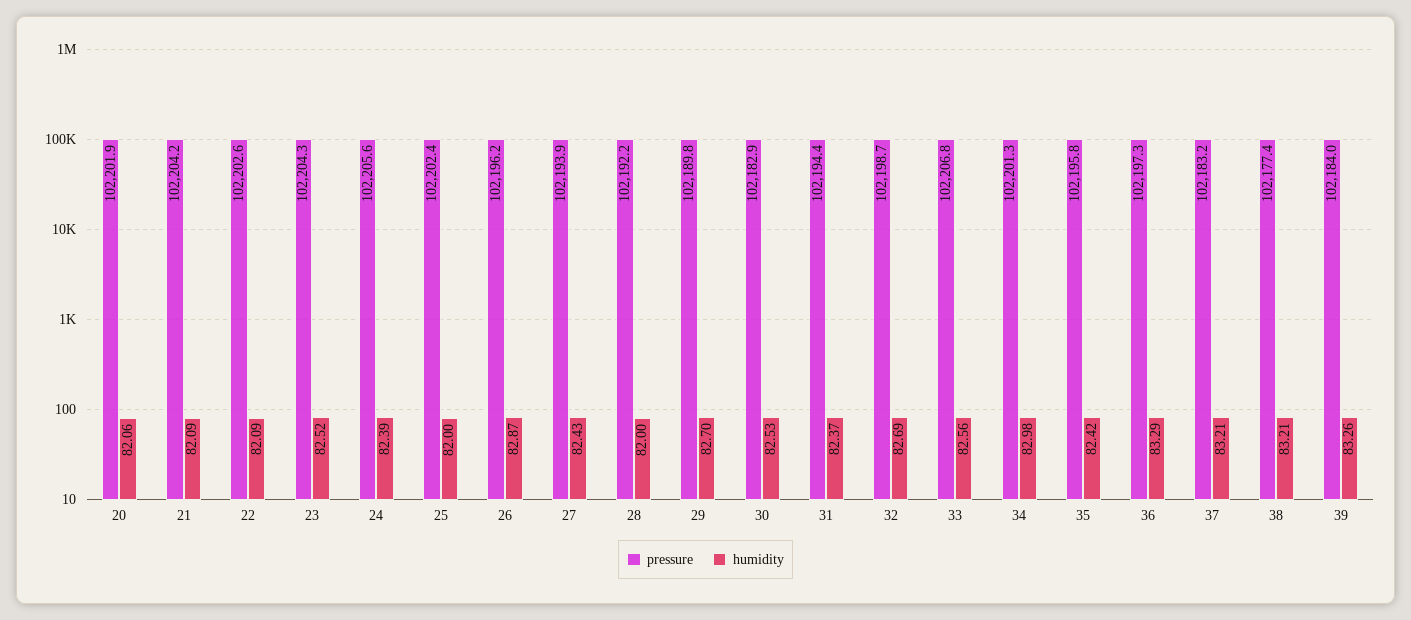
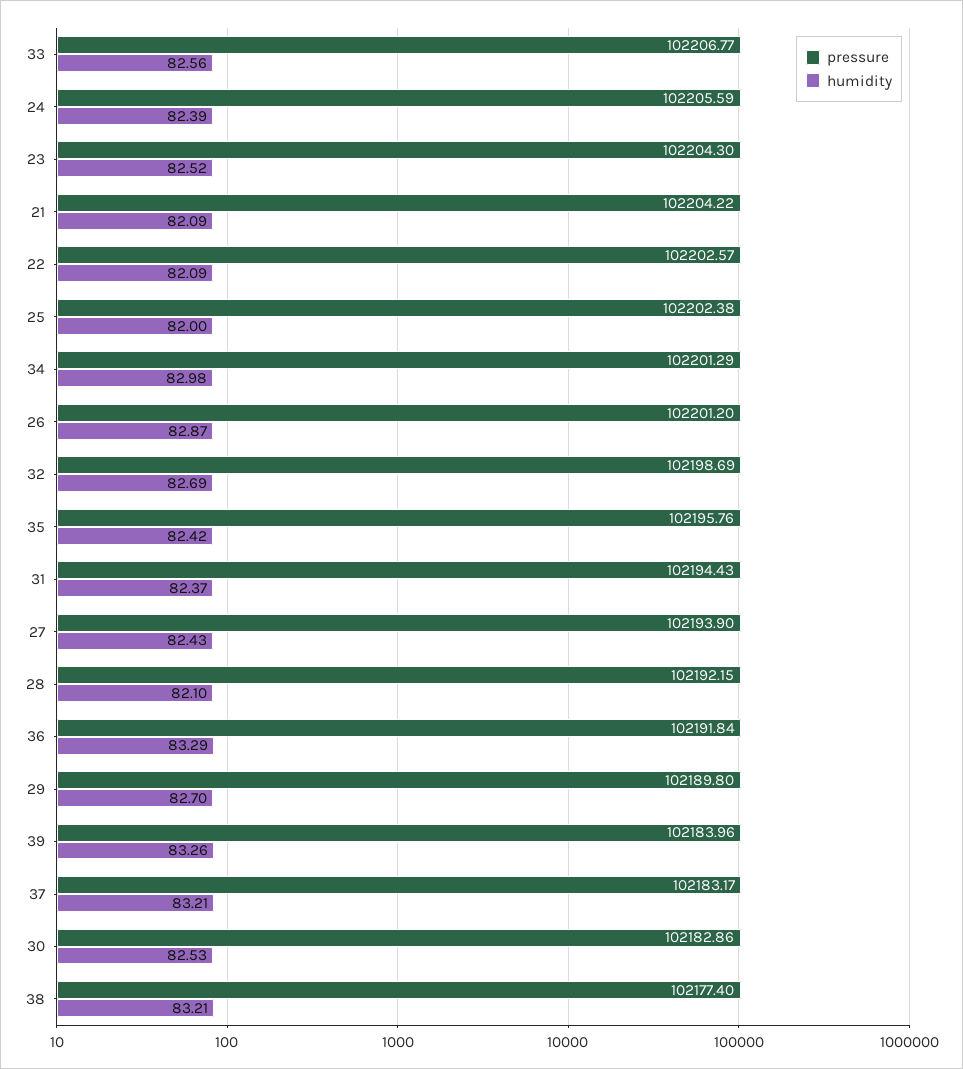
pressure, 20: 102201.9 -> none
humidity, 20: 82.06 -> none
pressure, 26: 102196.2 -> 102201.2
humidity, 28: 82 -> 82.1
pressure, 36: 102197.3 -> 102191.84

